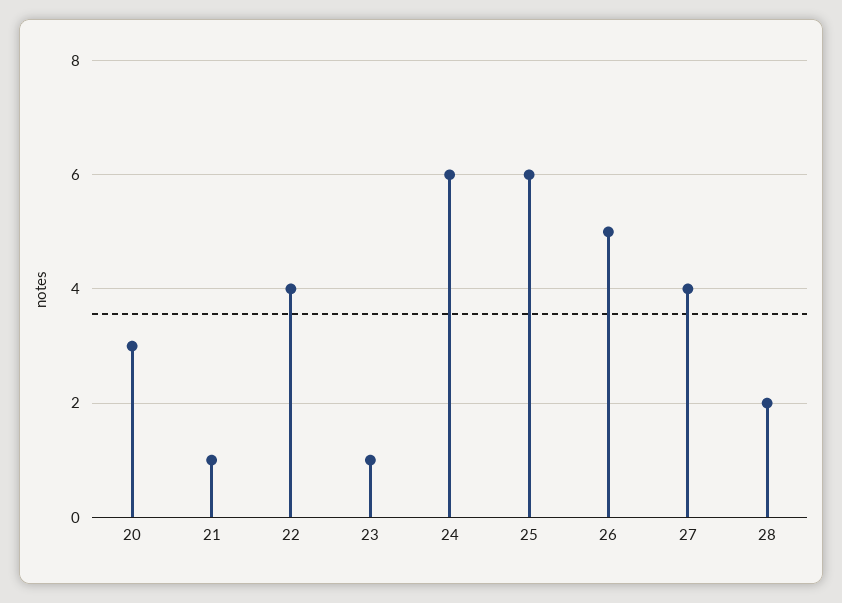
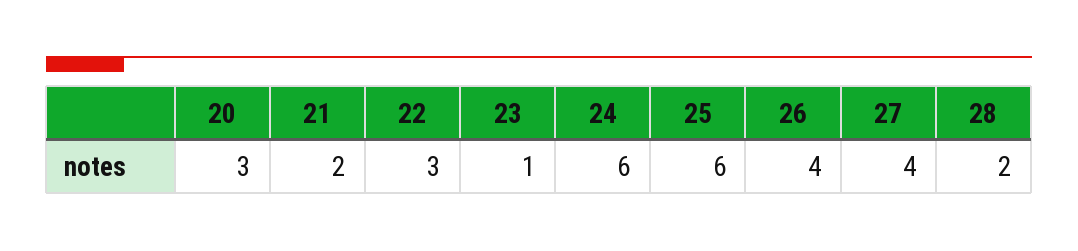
21: 1 -> 2
22: 4 -> 3
26: 5 -> 4

